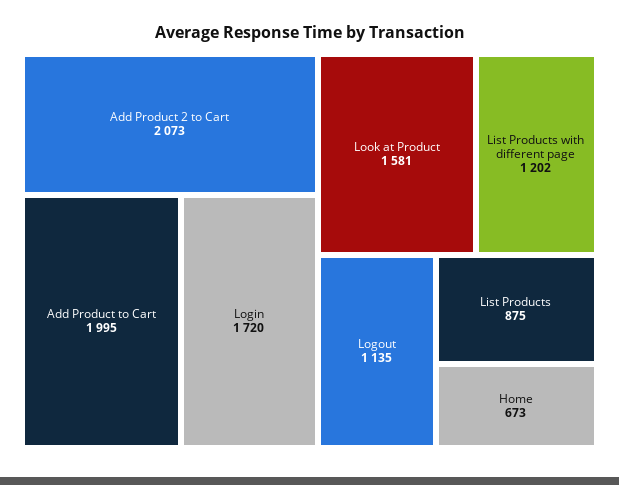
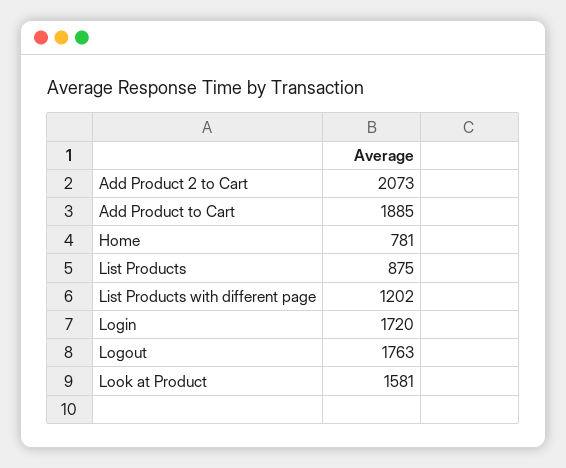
Add Product to Cart: 1995 -> 1885
Logout: 1135 -> 1763
Home: 673 -> 781

